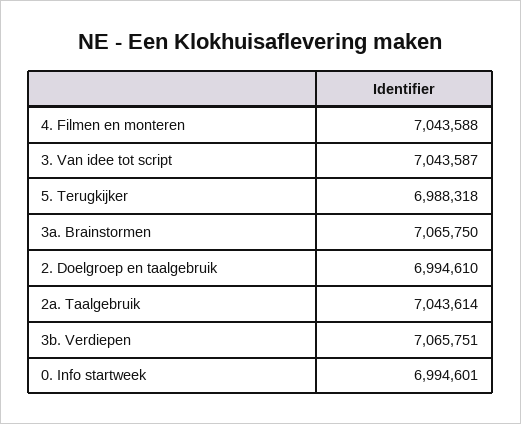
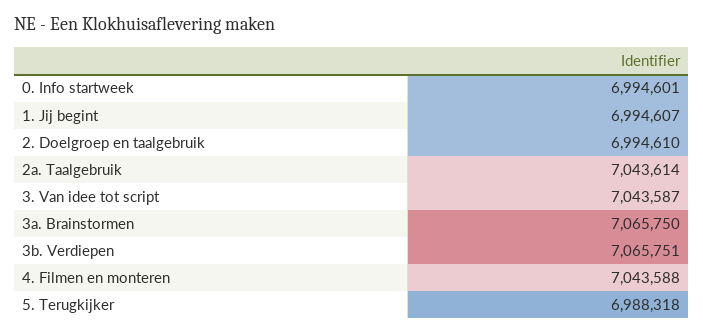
1. Jij begint: none -> 6994607

